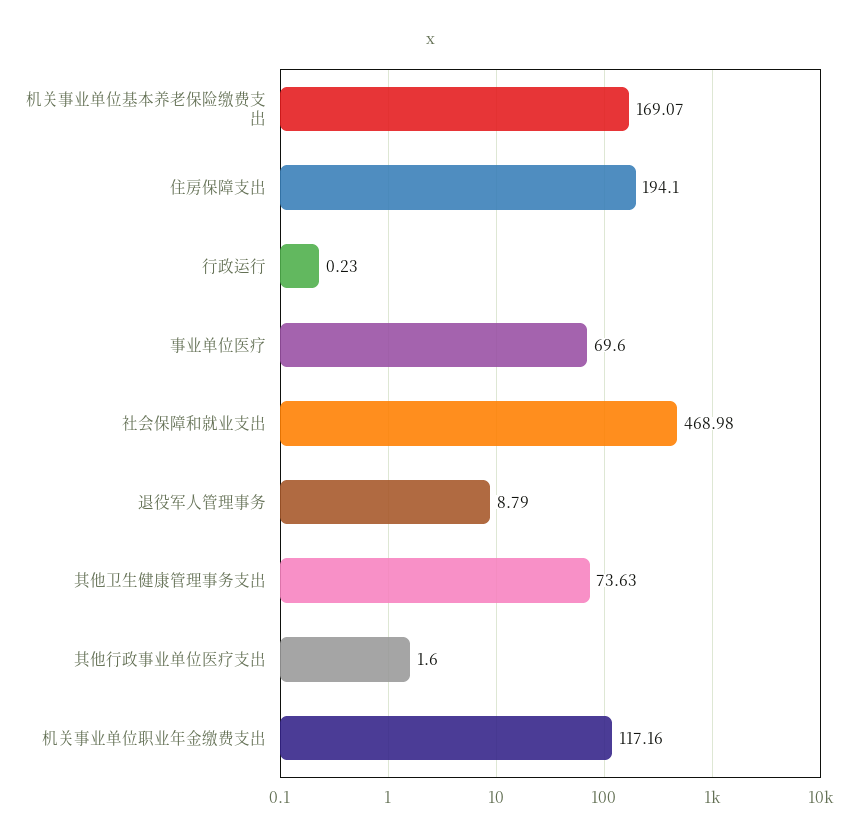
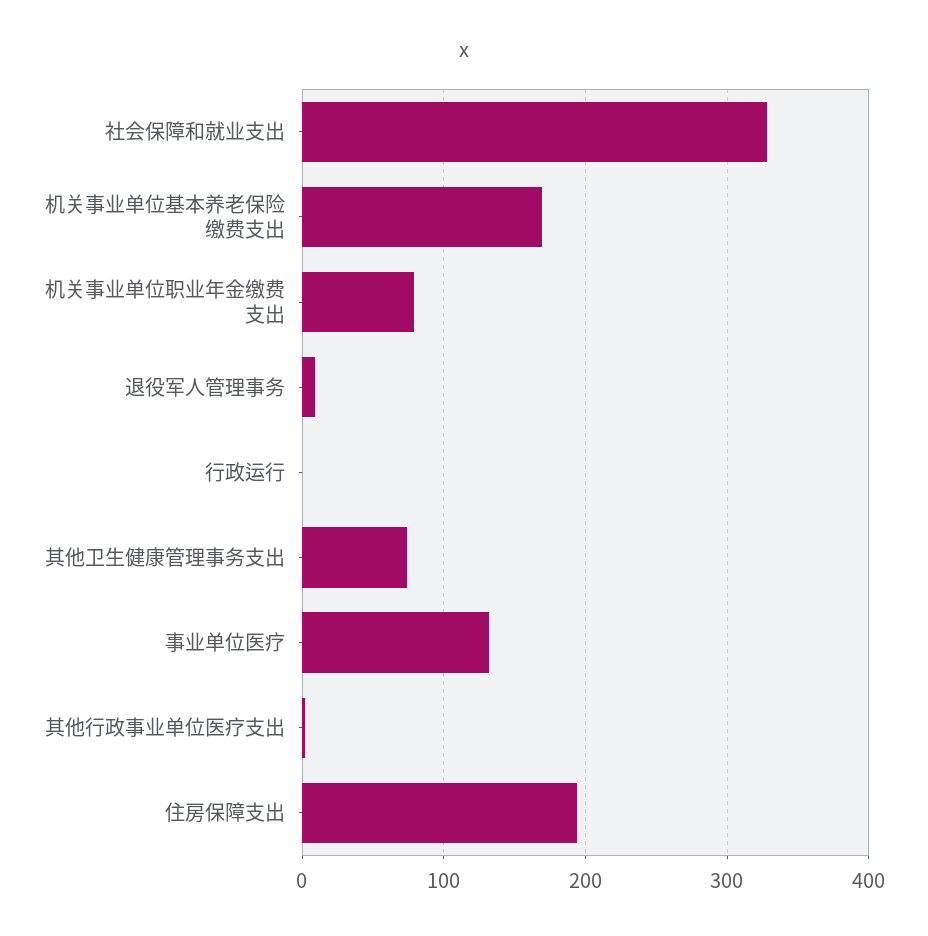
事业单位医疗: 69.6 -> 130
社会保障和就业支出: 468.98 -> 330
机关事业单位职业年金缴费支出: 117.16 -> 80

